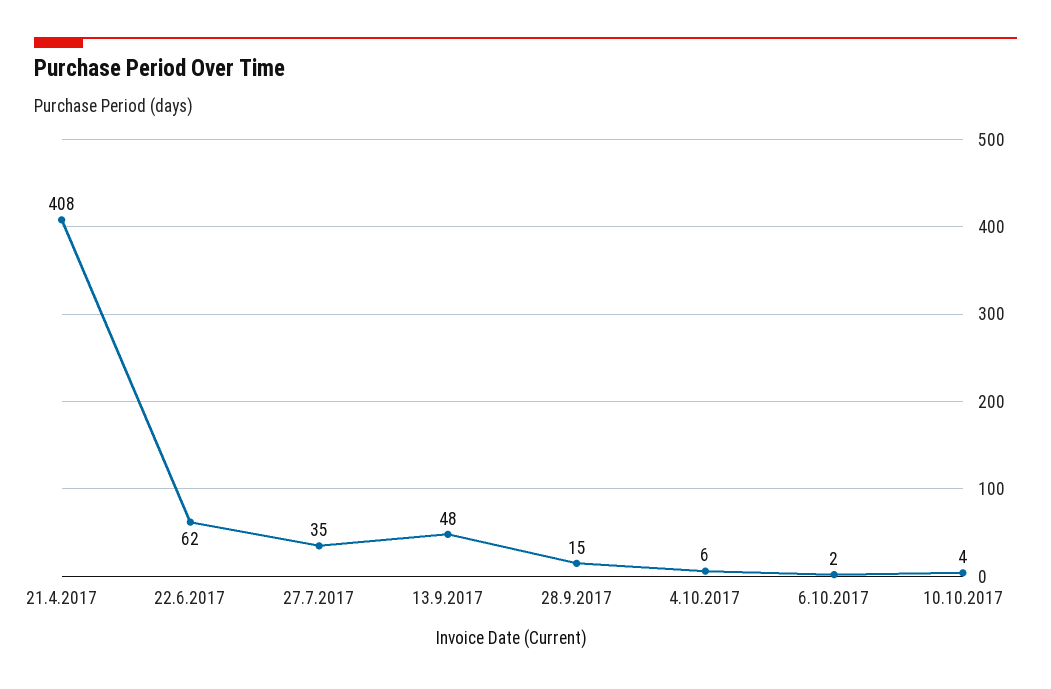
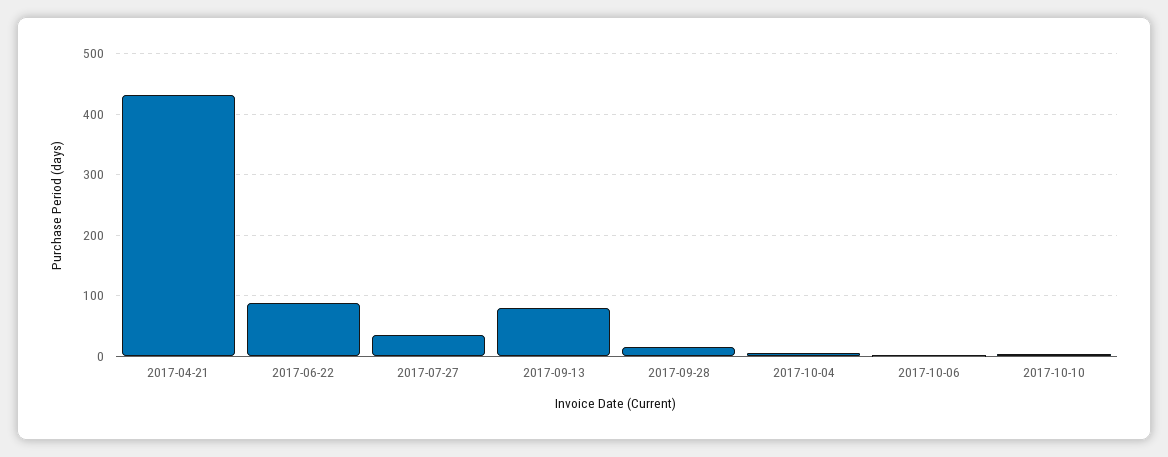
21.4.2017: 408 -> 430
22.6.2017: 62 -> 90
13.9.2017: 48 -> 80

